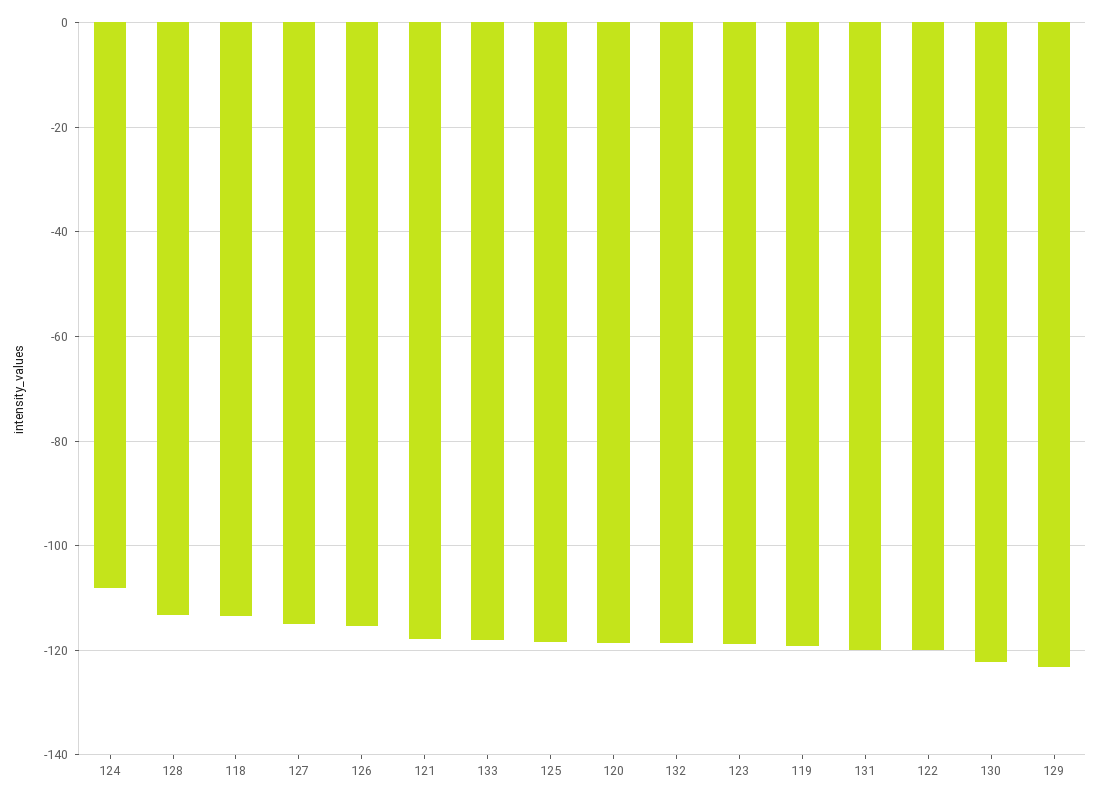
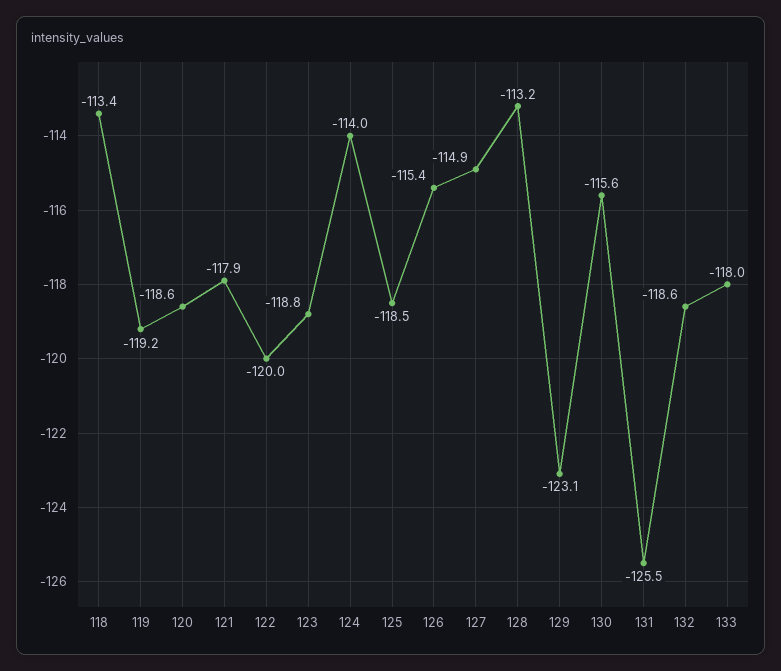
124: -108 -> -114
131: -120 -> -125.5
130: -122 -> -115.6

